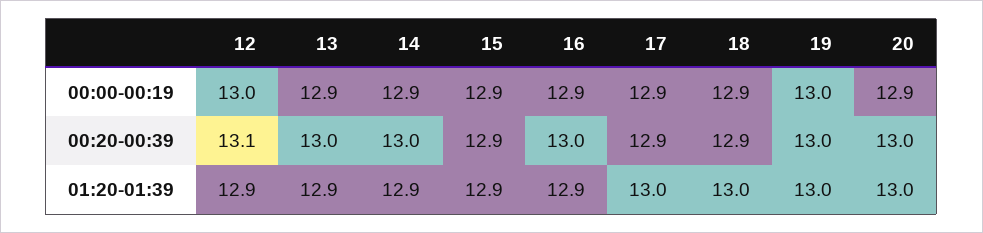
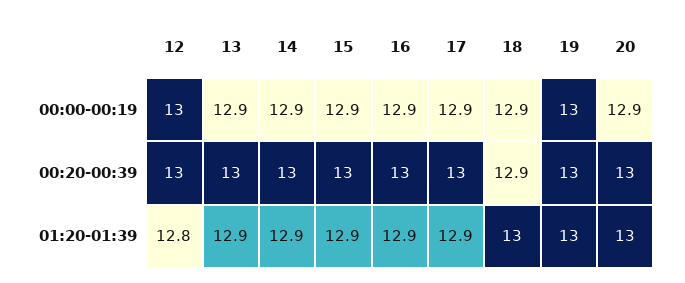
12, 00:20-00:39: 13.1 -> 13
15, 00:20-00:39: 12.9 -> 13
17, 00:20-00:39: 12.9 -> 13
12, 01:20-01:39: 12.9 -> 12.8
17, 01:20-01:39: 13 -> 12.9

